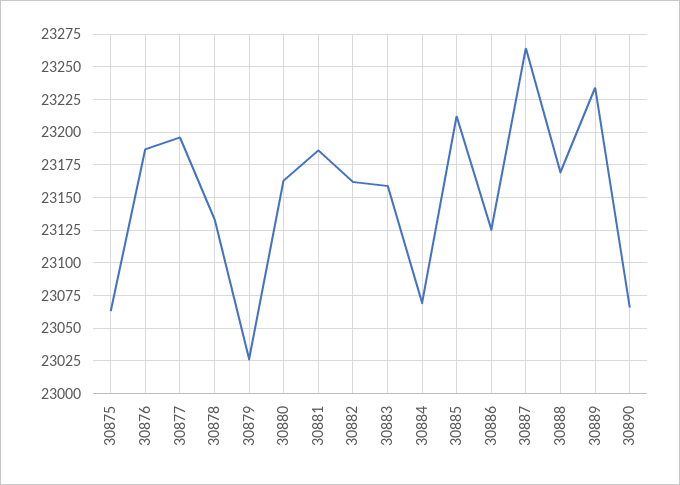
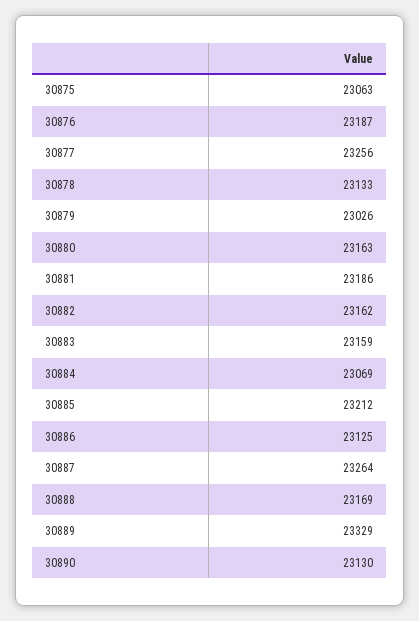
30877: 23195 -> 23256
30889: 23235 -> 23329
30890: 23065 -> 23130

